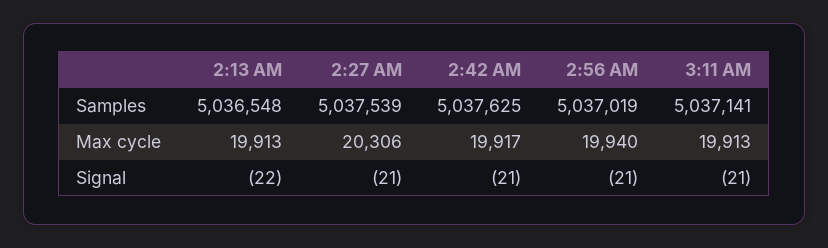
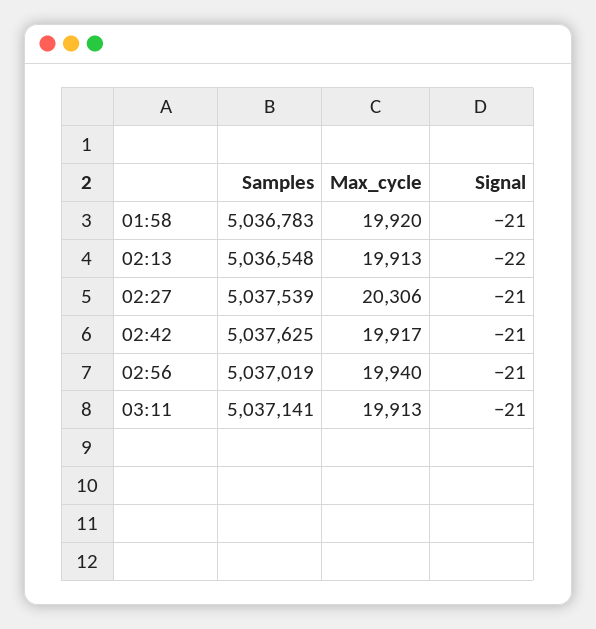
01:58, Samples: none -> 5036783
01:58, Max cycle: none -> 19920
01:58, Signal: none -> -21

